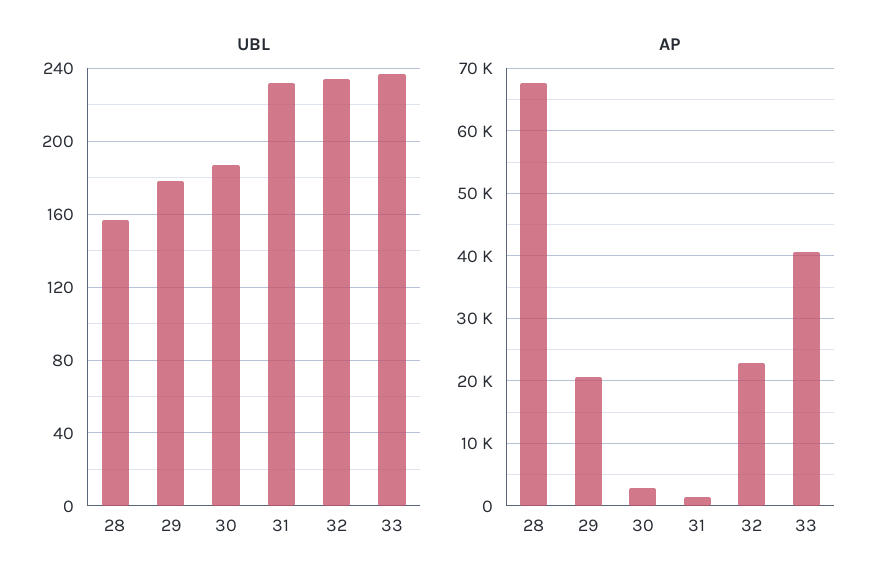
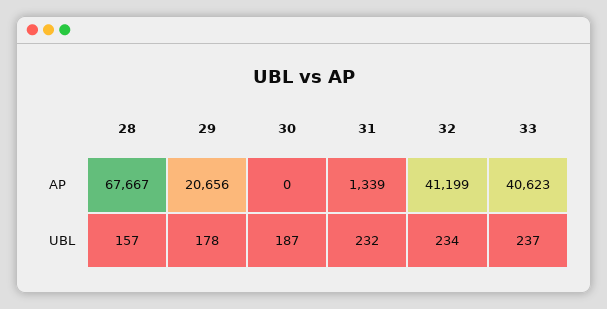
AP, 30: 3000 -> 0
AP, 32: 23000 -> 41199

